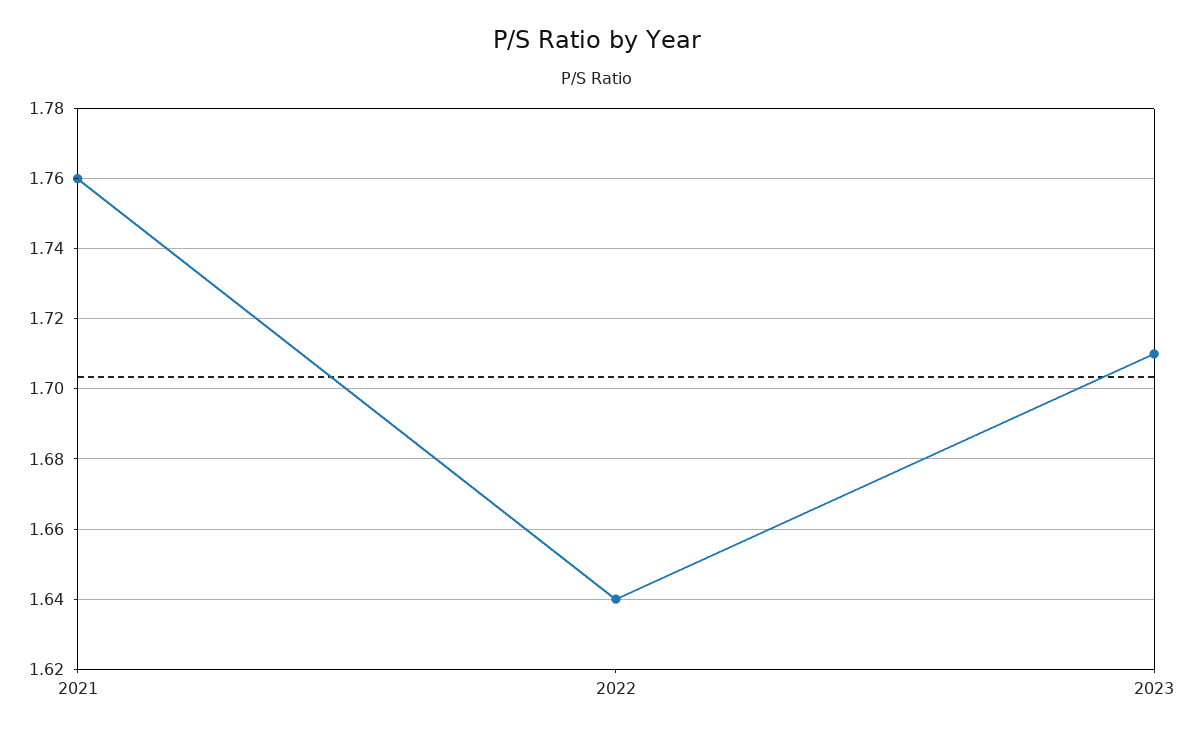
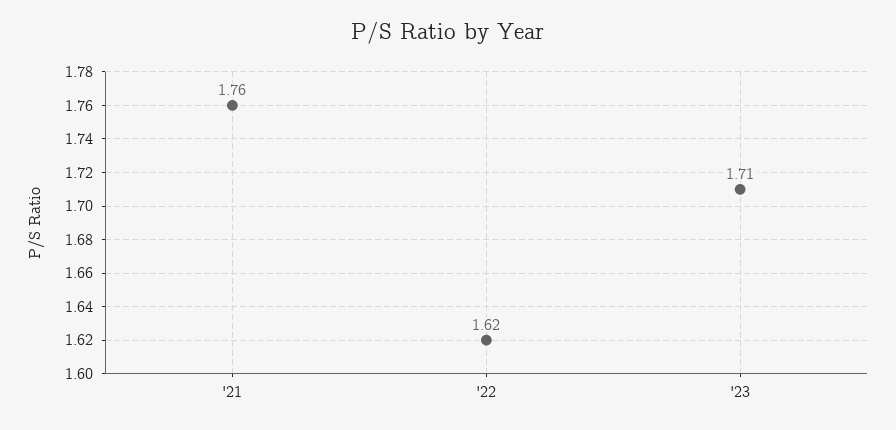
2022: 1.64 -> 1.62

